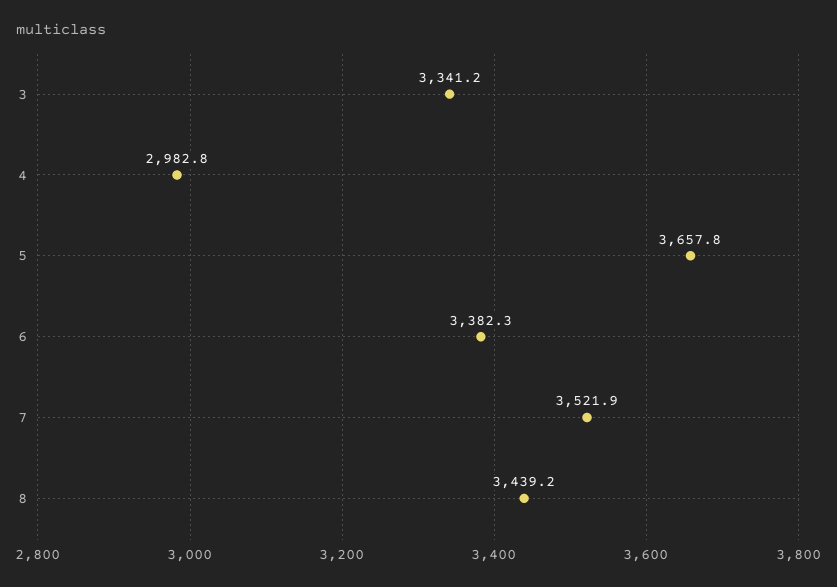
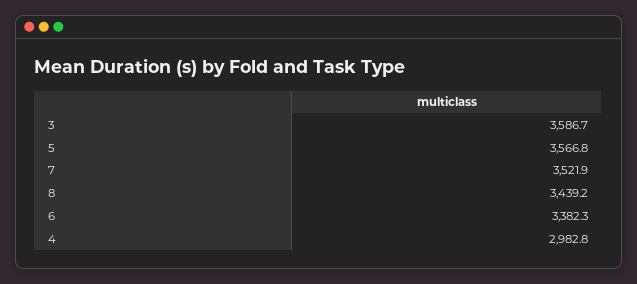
3: 3341.2 -> 3586.7
5: 3657.8 -> 3566.8

